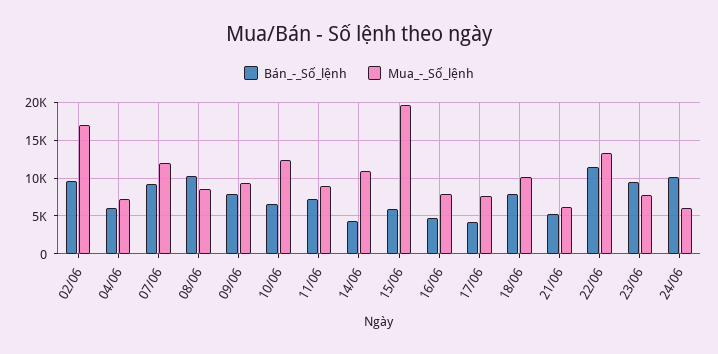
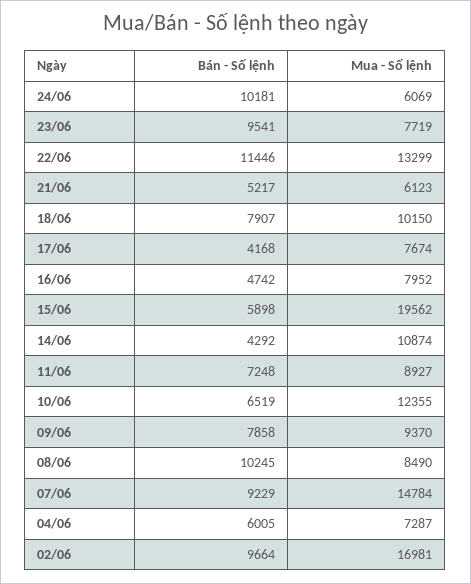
Mua_-_Số_lệnh, 07/06: 12000 -> 14784

